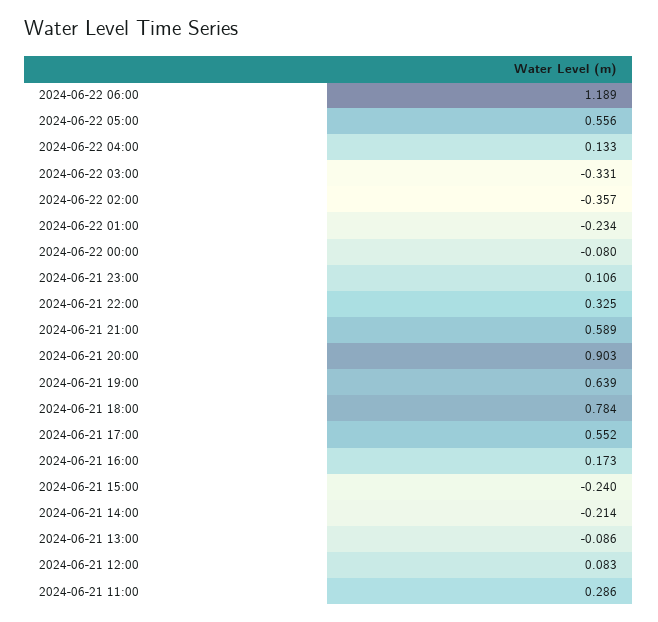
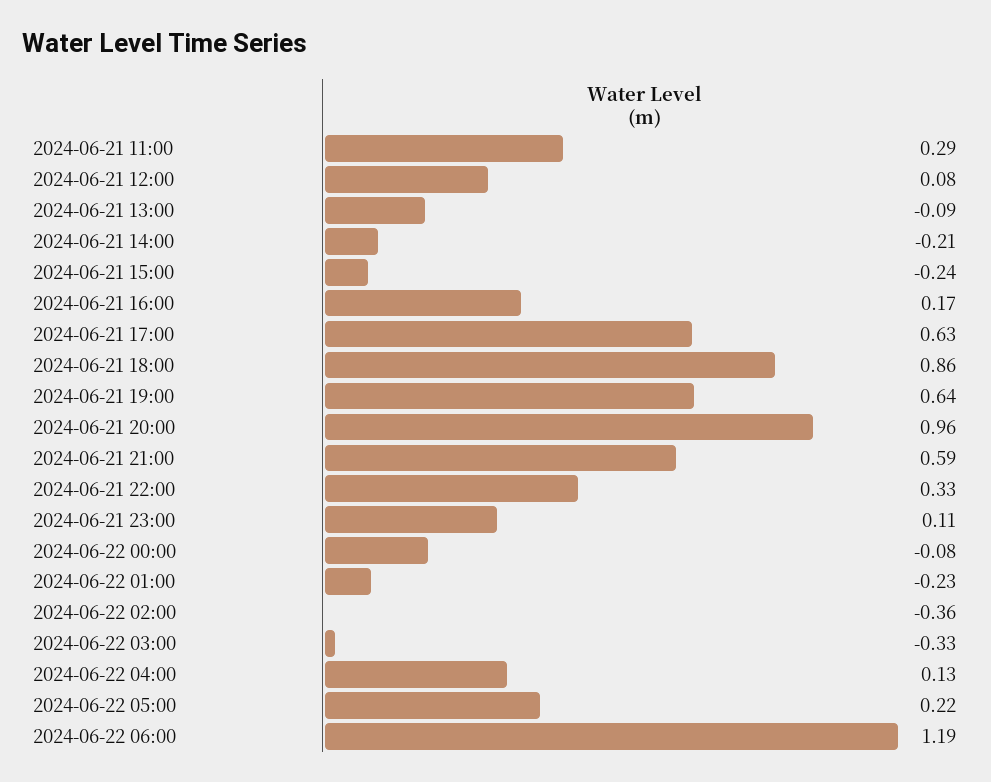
2024-06-22 05:00: 0.556 -> 0.22
2024-06-21 20:00: 0.903 -> 0.96
2024-06-21 18:00: 0.784 -> 0.86
2024-06-21 17:00: 0.552 -> 0.63

